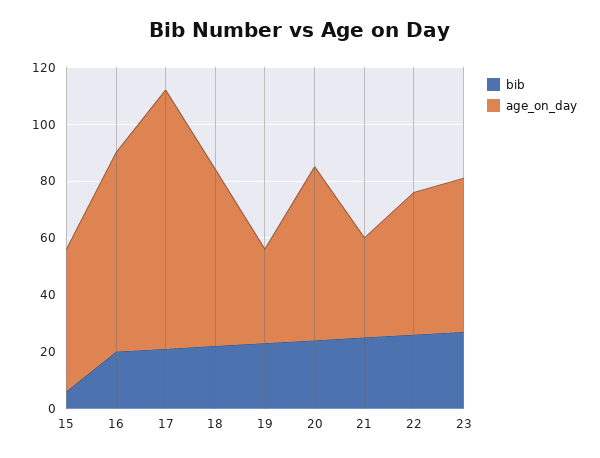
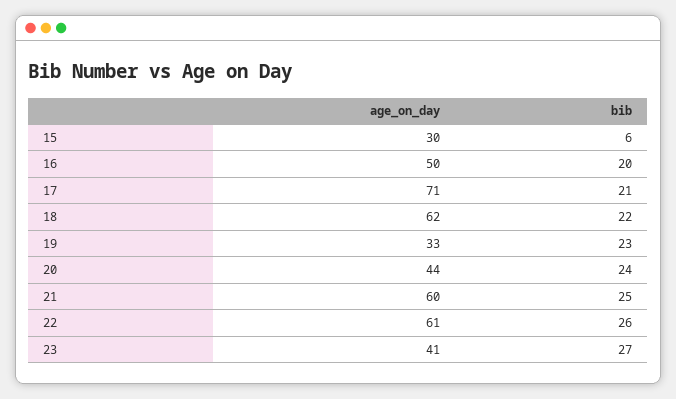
age_on_day, 15: 50 -> 30
age_on_day, 16: 70 -> 50
age_on_day, 17: 90 -> 71
age_on_day, 20: 60 -> 44
age_on_day, 21: 35 -> 60
age_on_day, 22: 50 -> 61
age_on_day, 23: 55 -> 41

